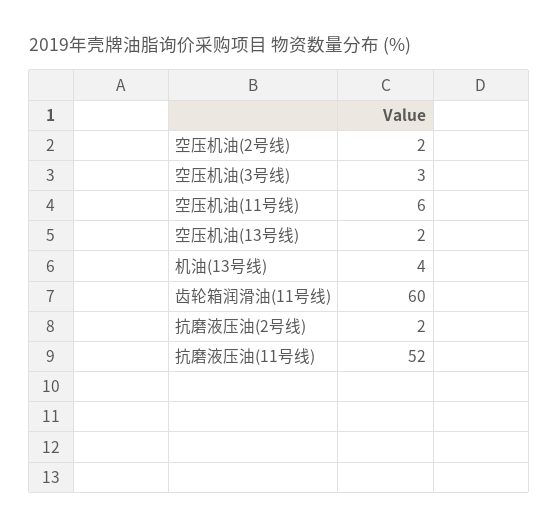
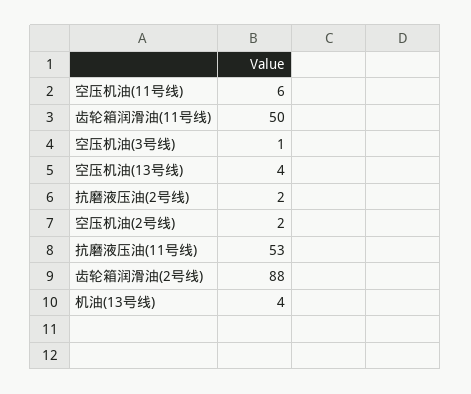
空压机油(3号线): 3 -> 1
空压机油(13号线): 2 -> 4
齿轮箱润滑油(11号线): 60 -> 50
抗磨液压油(11号线): 52 -> 53
齿轮箱润滑油(2号线): none -> 88

